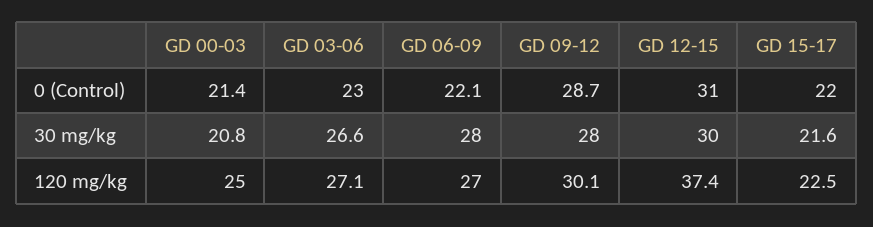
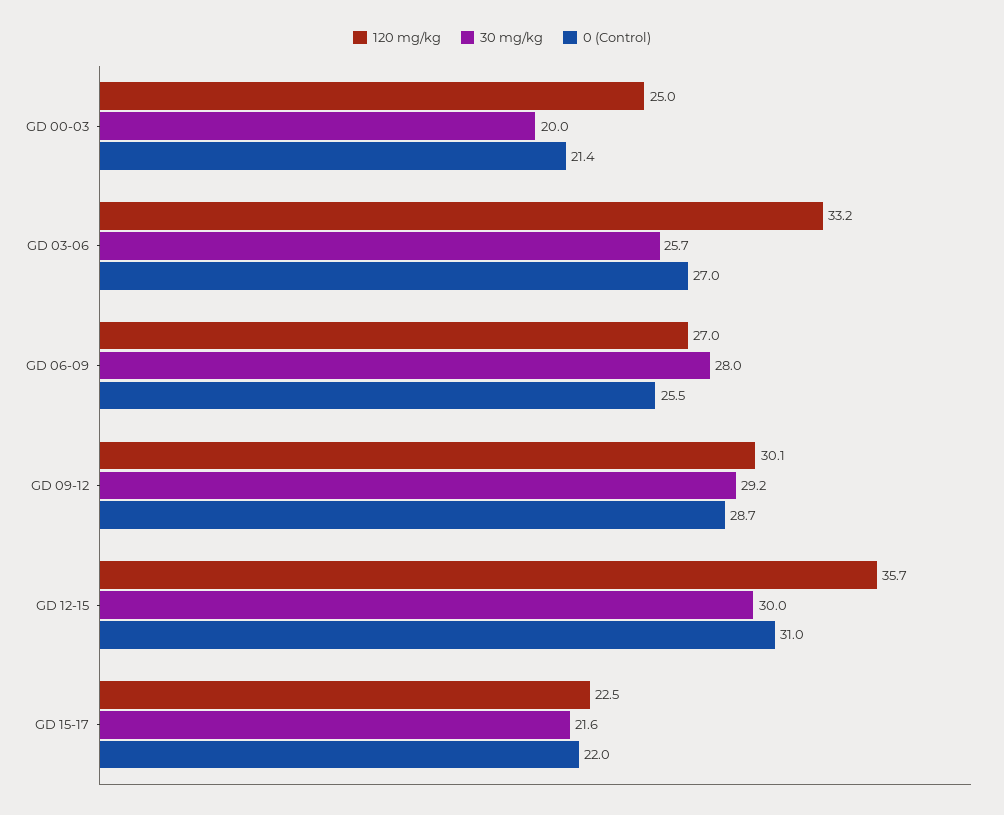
0 (Control), GD 03-06: 23 -> 27
0 (Control), GD 06-09: 22.1 -> 25.5
30 mg/kg, GD 00-03: 20.8 -> 20
30 mg/kg, GD 03-06: 26.6 -> 25.7
30 mg/kg, GD 09-12: 28 -> 29.2
120 mg/kg, GD 03-06: 27.1 -> 33.2
120 mg/kg, GD 12-15: 37.4 -> 35.7

